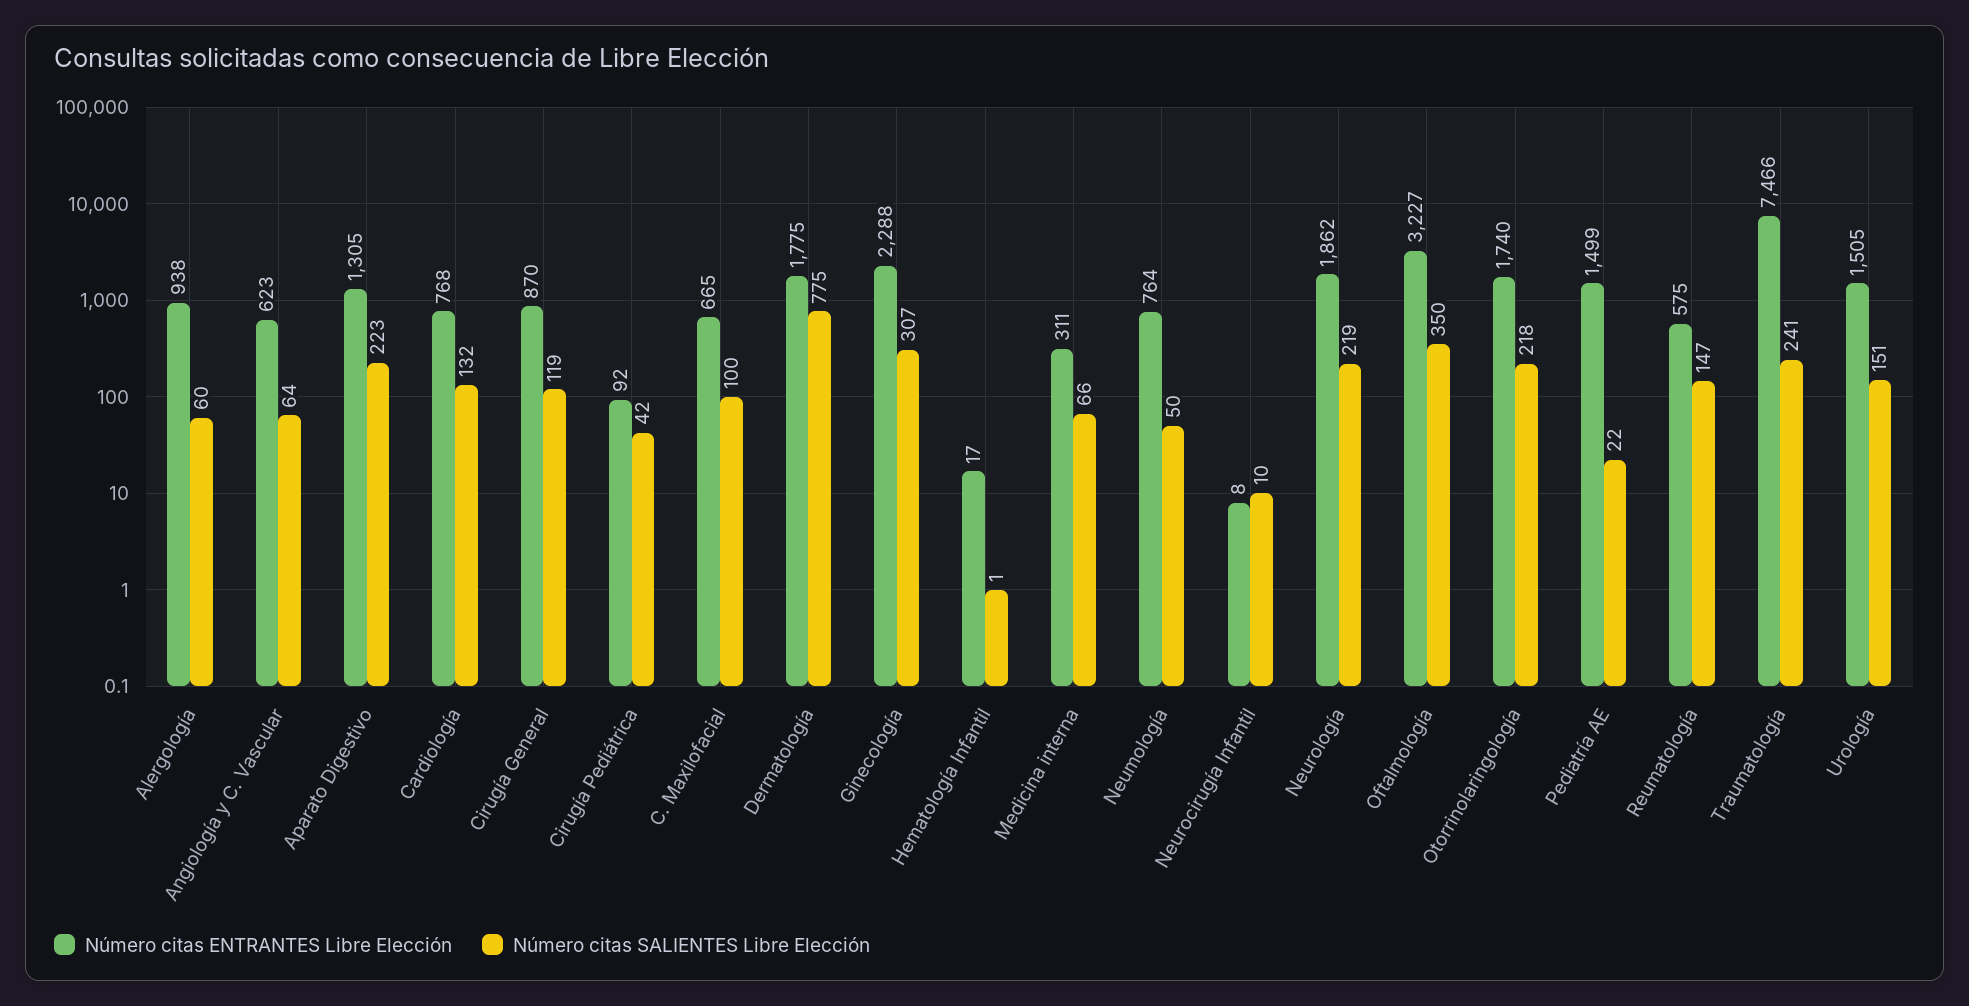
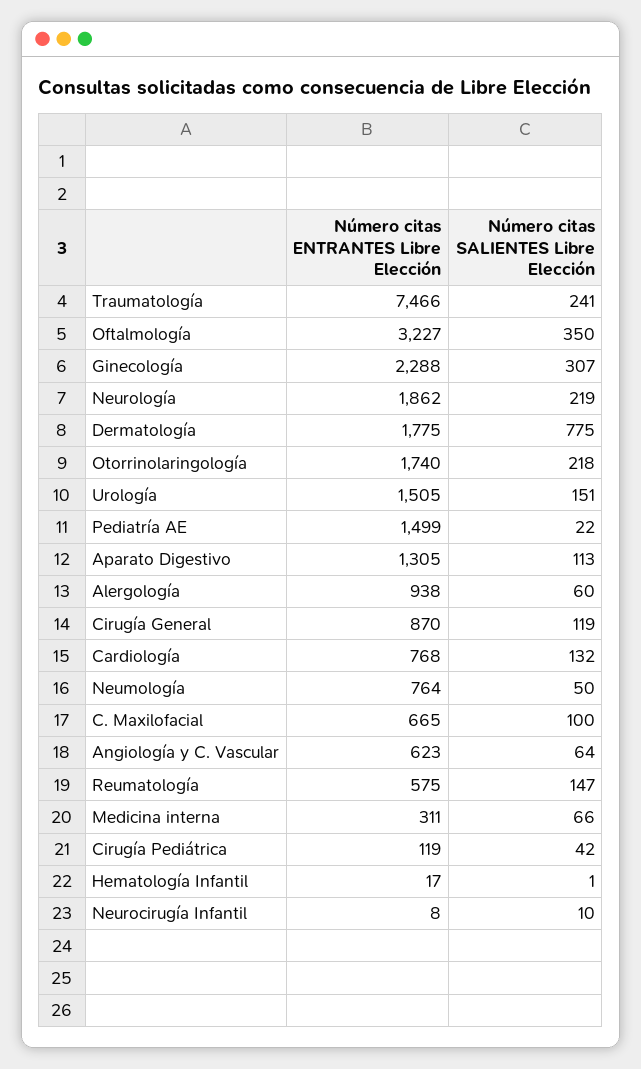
Número citas SALIENTES Libre Elección, Aparato Digestivo: 223 -> 113
Número citas ENTRANTES Libre Elección, Cirugía Pediátrica: 92 -> 119

